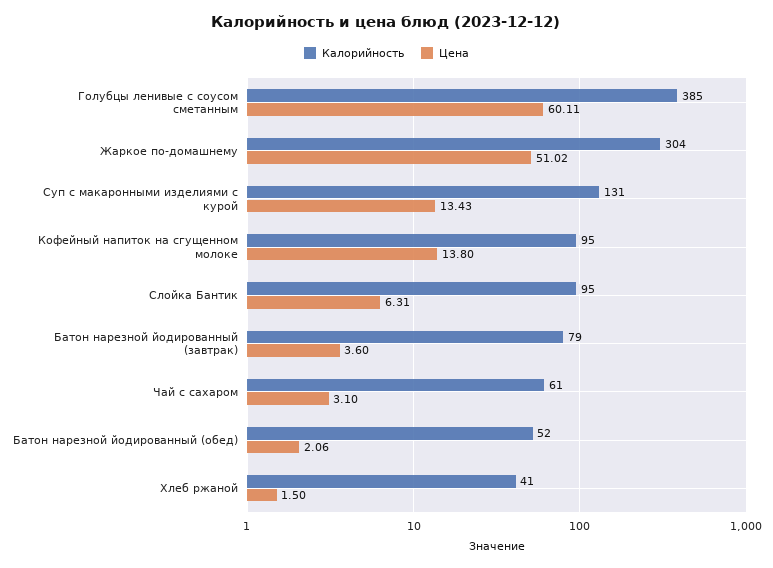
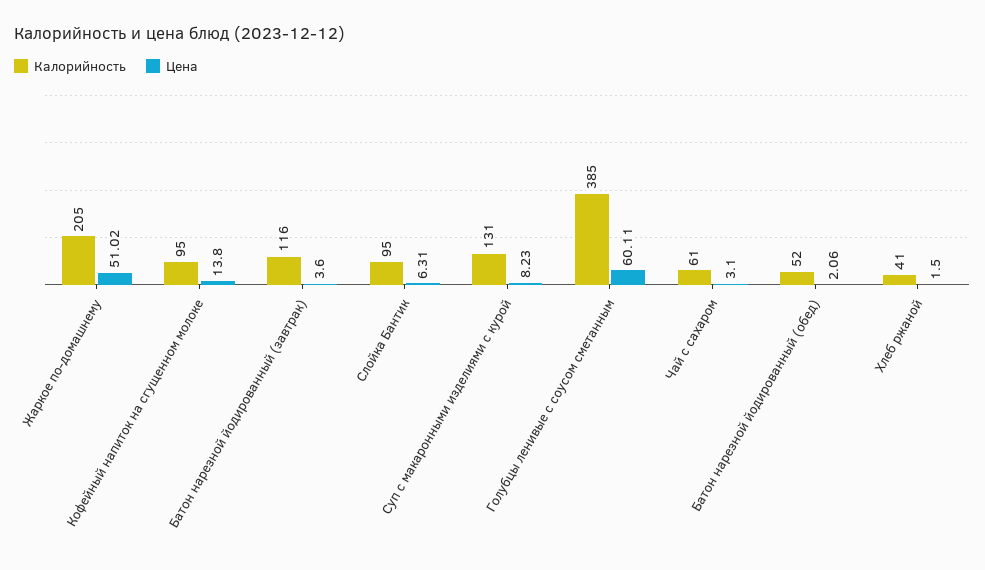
Калорийность, Жаркое по-домашнему: 304 -> 205
Цена, Суп с макаронными изделиями с курой: 13.43 -> 8.23
Калорийность, Батон нарезной йодированный (завтрак): 79 -> 116

